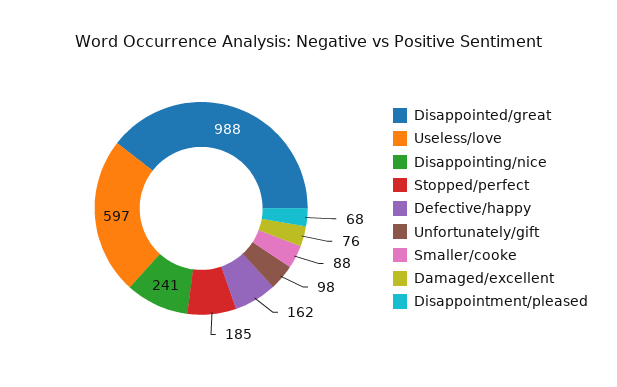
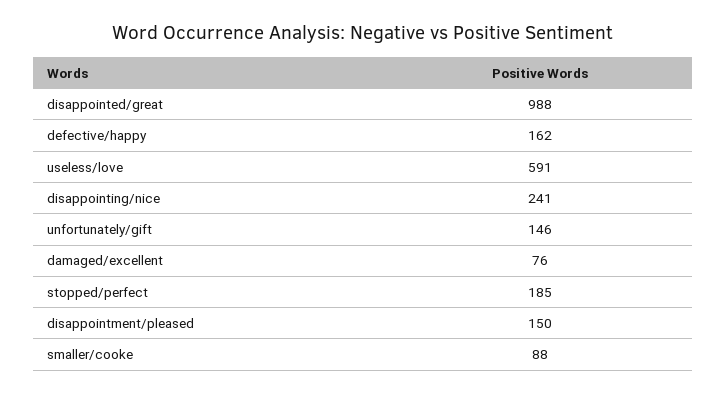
Useless/love: 597 -> 591
Unfortunately/gift: 98 -> 146
Disappointment/pleased: 68 -> 150

